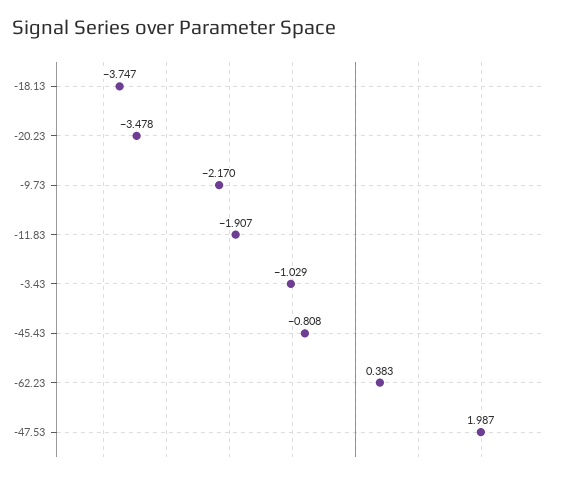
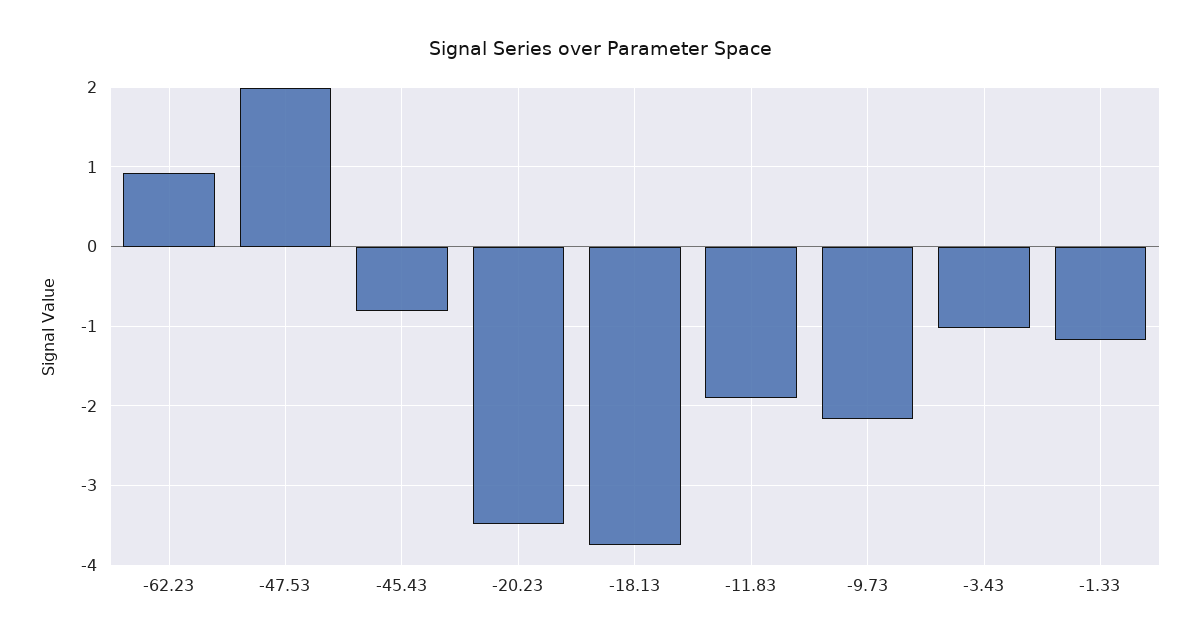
-62.23: 0.383 -> 0.9
-1.33: none -> -1.2

